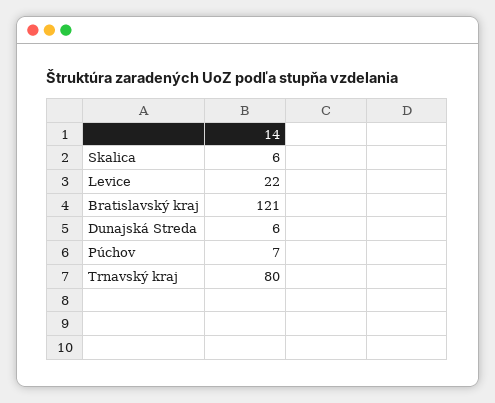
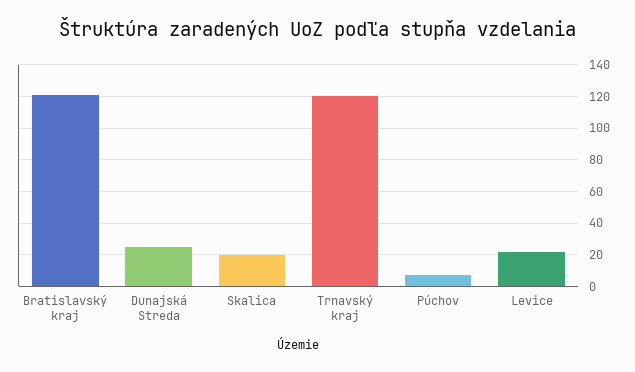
Skalica: 6 -> 20
Dunajská Streda: 6 -> 25
Trnavský kraj: 80 -> 120

